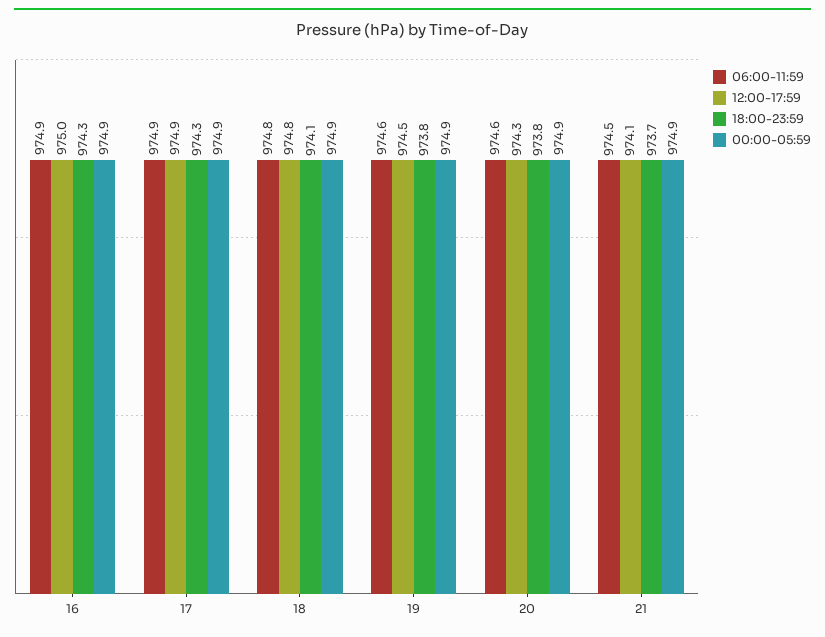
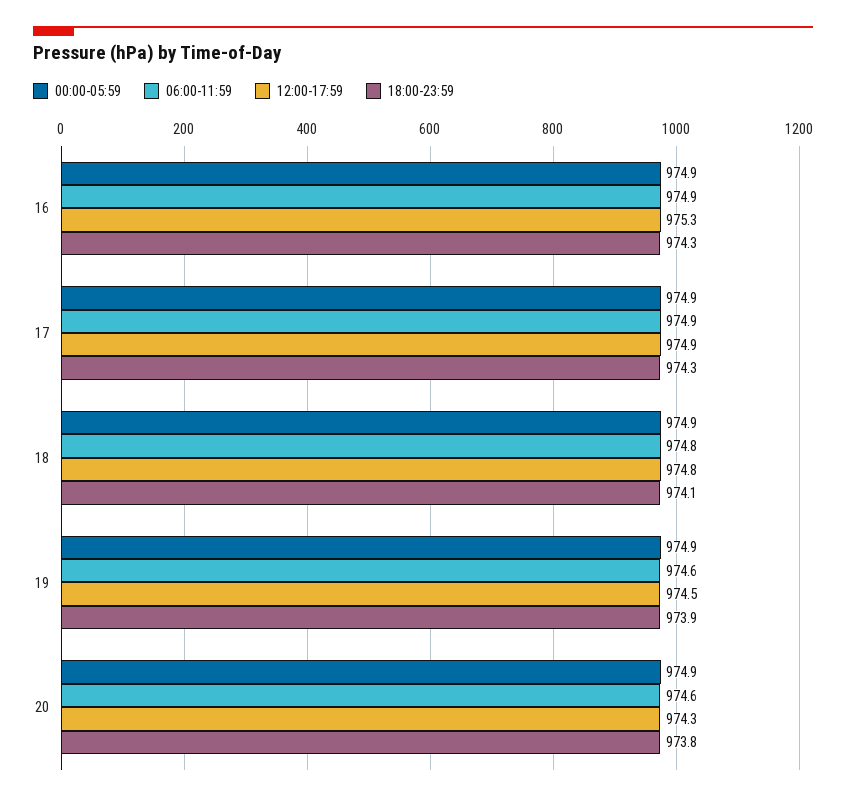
12:00-17:59, 16: 975 -> 975.3
18:00-23:59, 19: 973.8 -> 973.9
06:00-11:59, 21: 974.5 -> none
12:00-17:59, 21: 974.1 -> none
18:00-23:59, 21: 973.7 -> none
00:00-05:59, 21: 974.9 -> none

